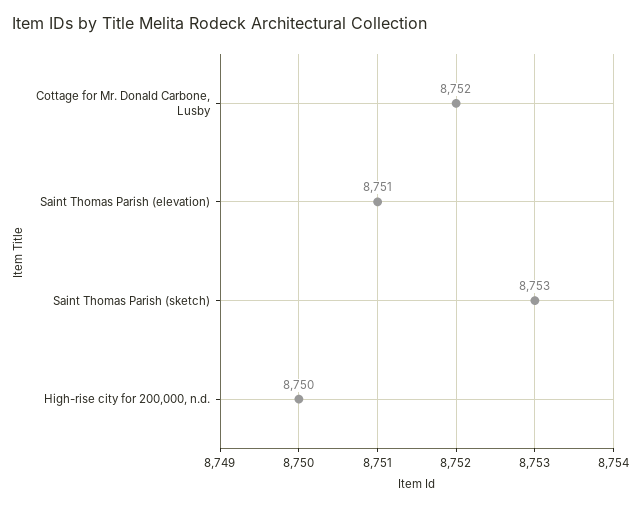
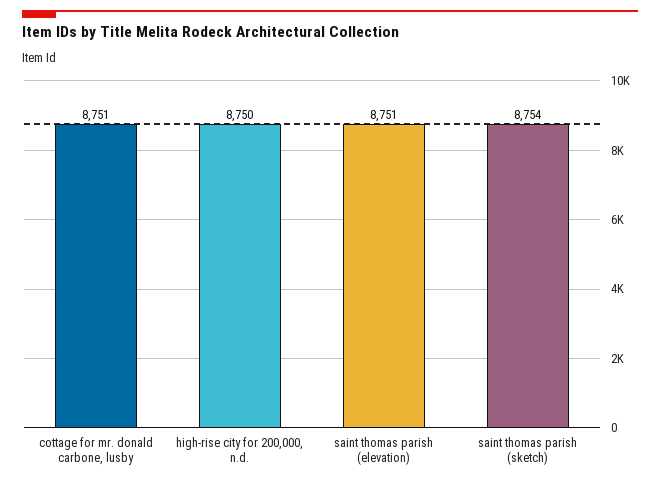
Cottage for Mr. Donald Carbone, Lusby: 8752 -> 8751
Saint Thomas Parish (sketch): 8753 -> 8754

